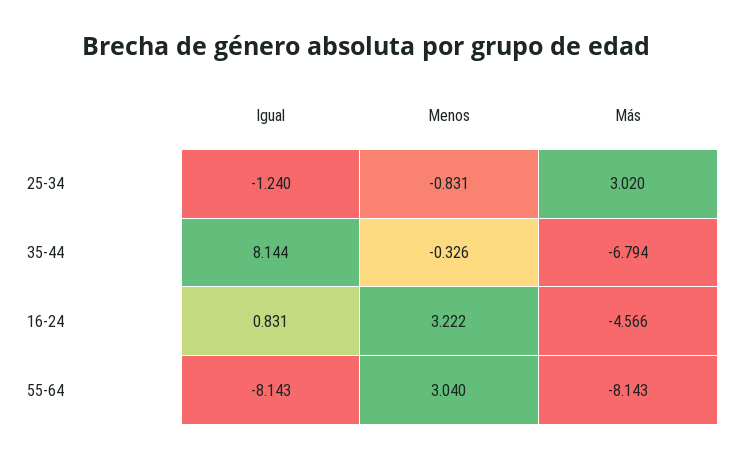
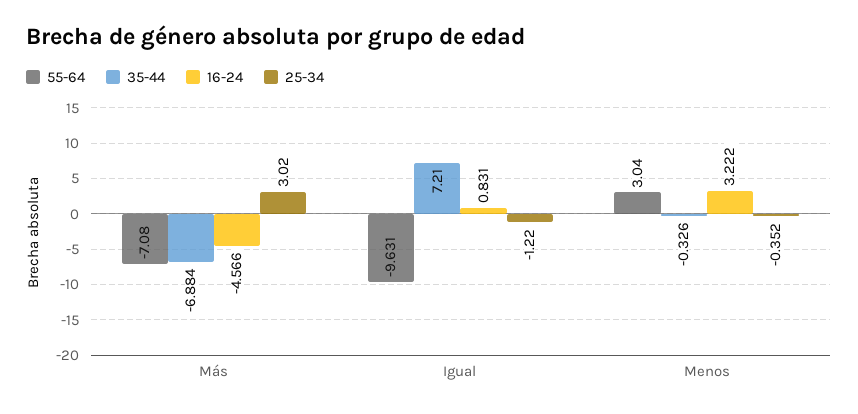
25-34, Igual: -1.24 -> -1.22
25-34, Menos: -0.831 -> -0.352
35-44, Igual: 8.144 -> 7.21
35-44, Más: -6.794 -> -6.884
55-64, Igual: -8.143 -> -9.631
55-64, Más: -8.143 -> -7.08

